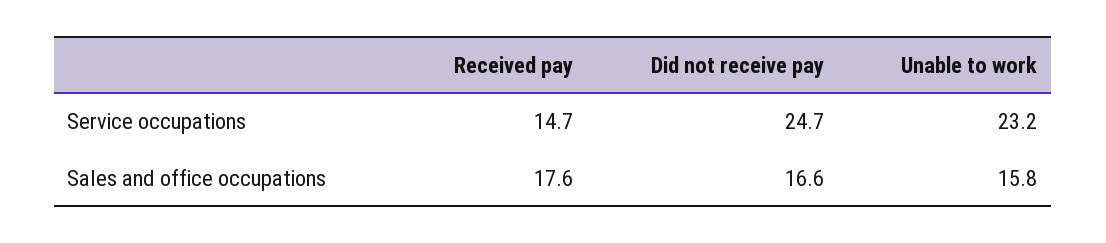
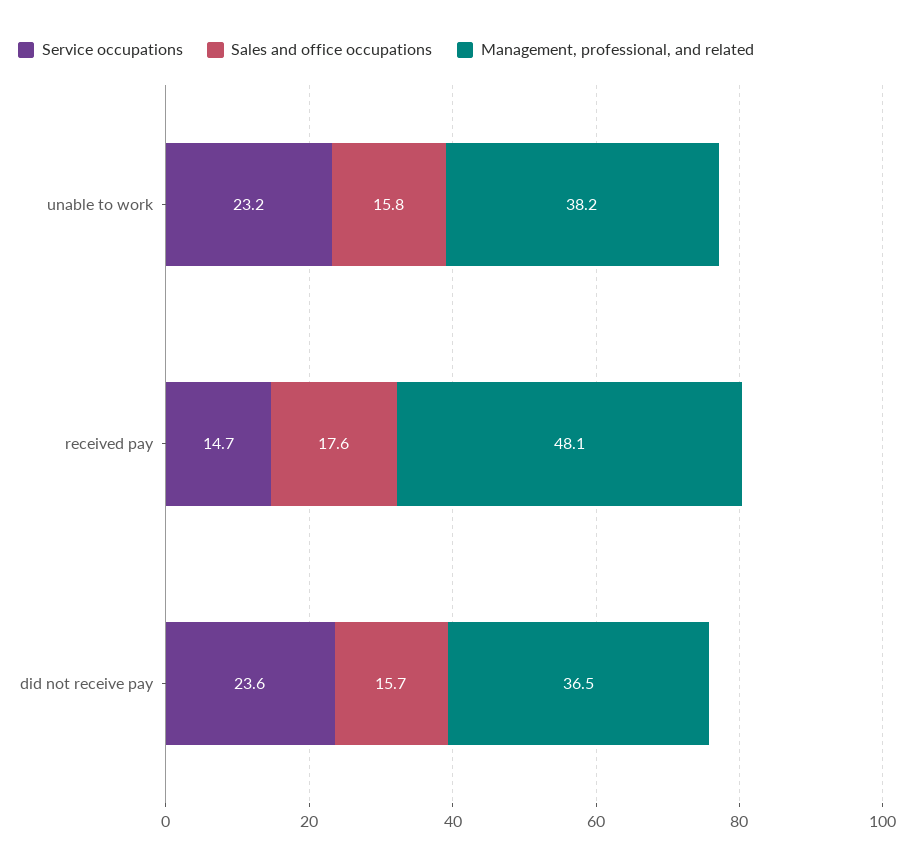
Service occupations, Did not receive pay: 24.7 -> 23.6
Sales and office occupations, Did not receive pay: 16.6 -> 15.7
Management, professional, and related, Unable to work: none -> 38.2
Management, professional, and related, Received pay: none -> 48.1
Management, professional, and related, Did not receive pay: none -> 36.5

